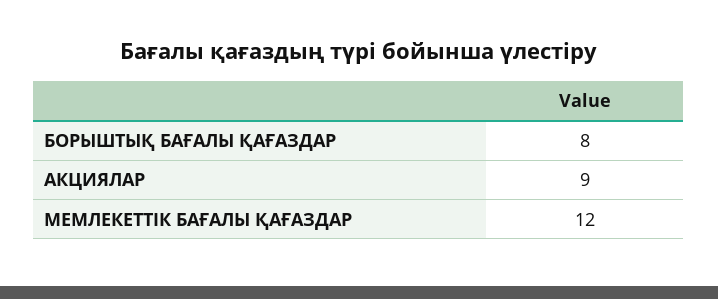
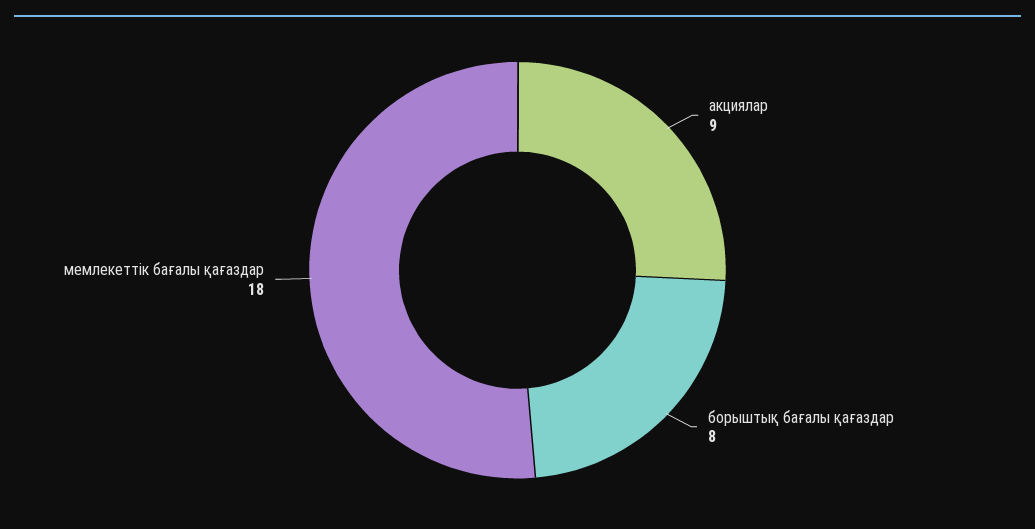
МЕМЛЕКЕТТІК БАҒАЛЫ ҚАҒАЗДАР: 12 -> 18

